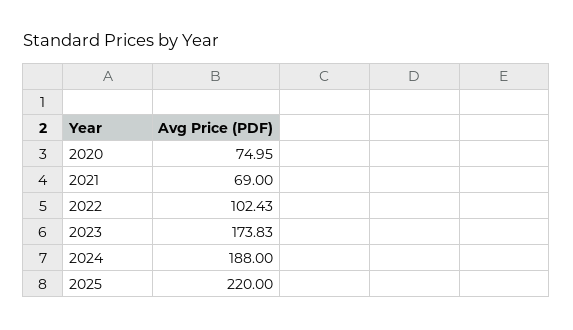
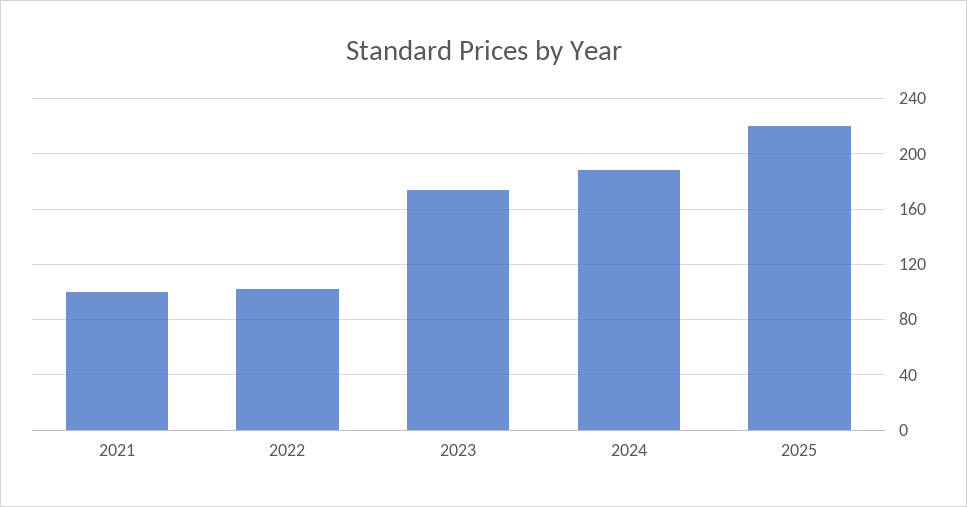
2020: 74.95 -> none
2021: 69 -> 100

